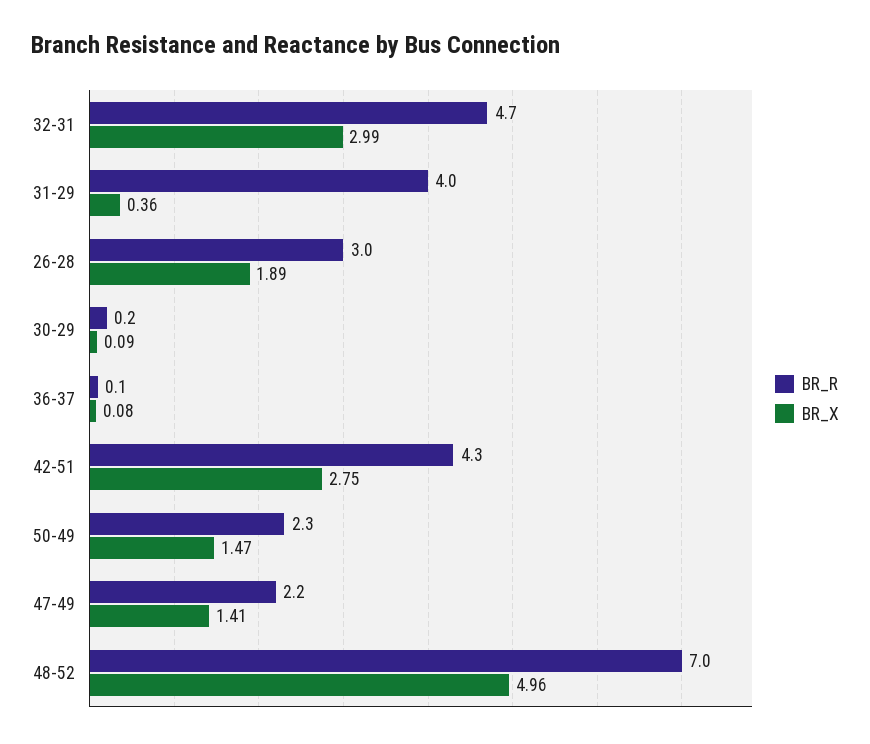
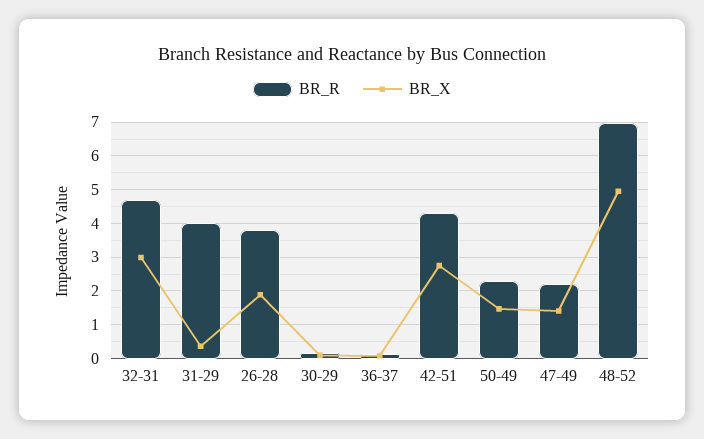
BR_R, 26-28: 3 -> 3.8

